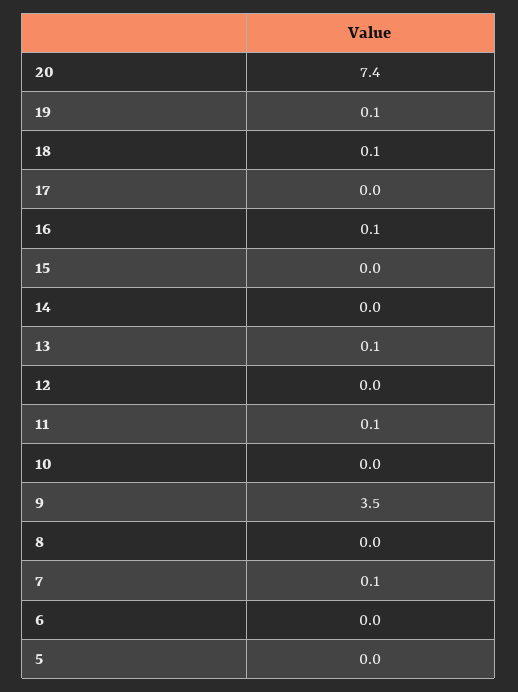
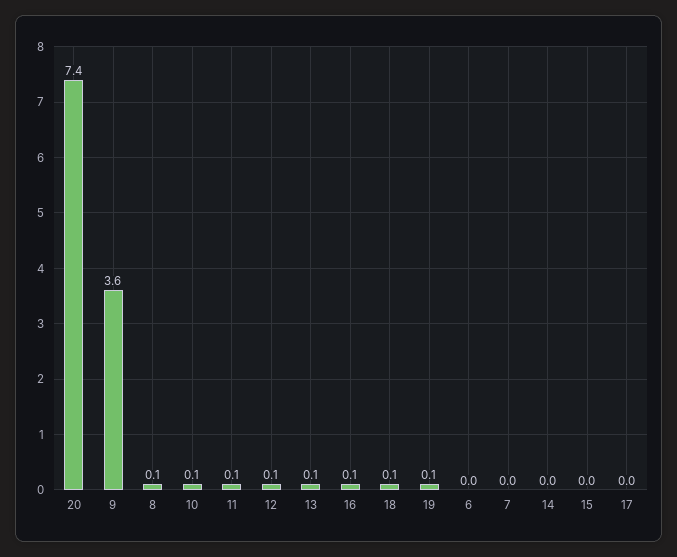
12: 0 -> 0.1
10: 0 -> 0.1
9: 3.5 -> 3.6
8: 0 -> 0.1
7: 0.1 -> 0
5: 0 -> none

